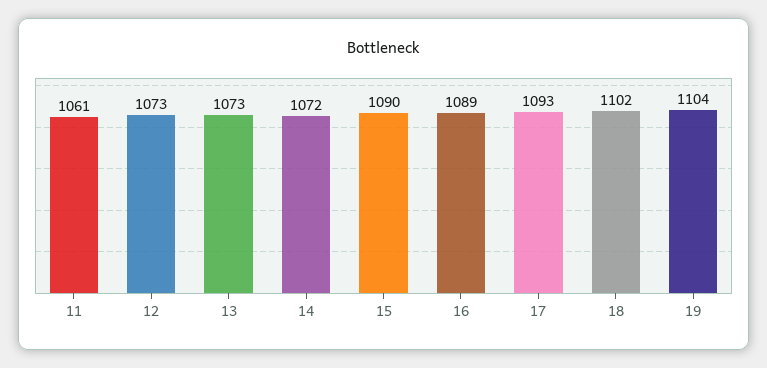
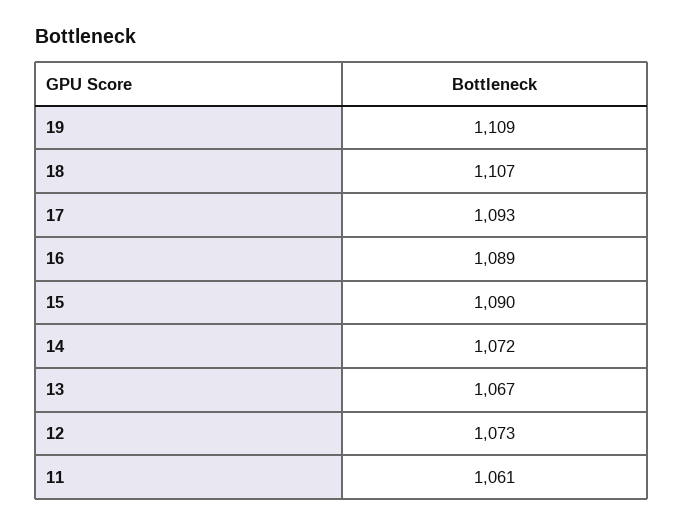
13: 1073 -> 1067
18: 1102 -> 1107
19: 1104 -> 1109

